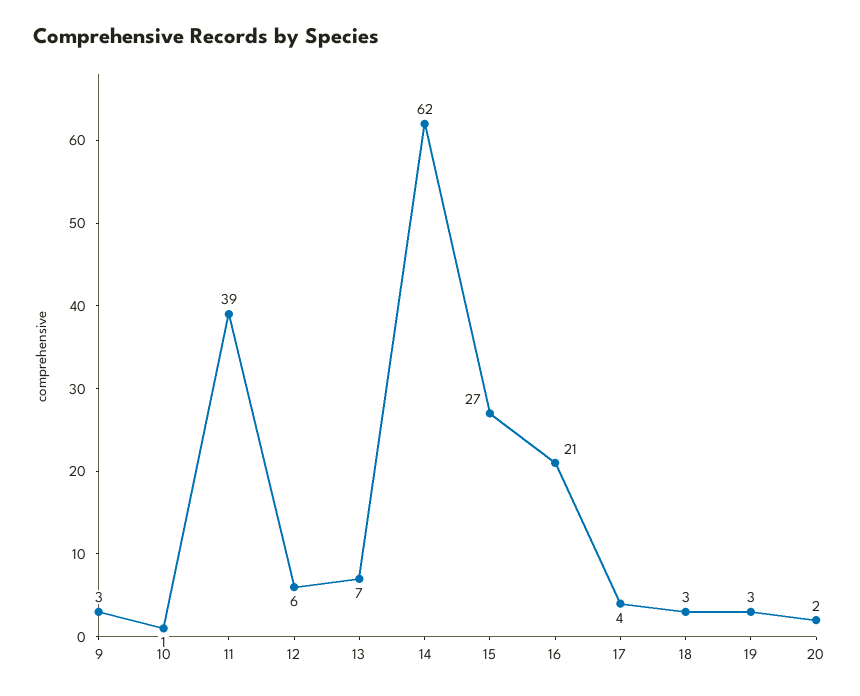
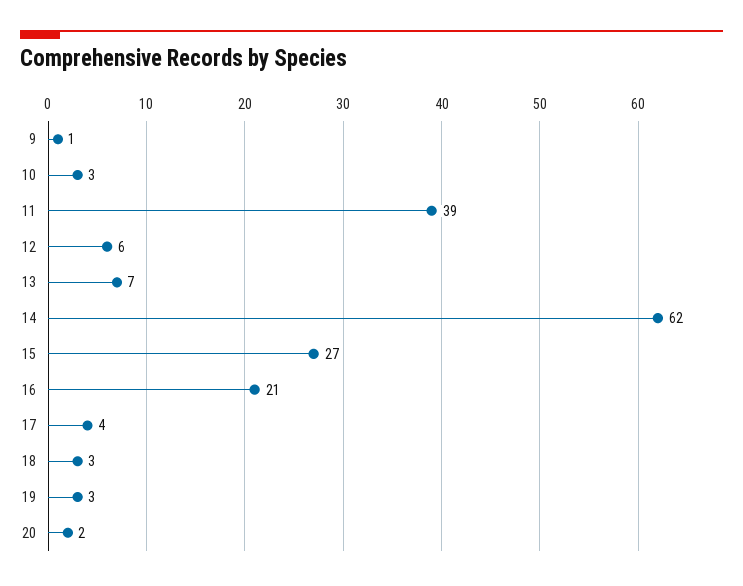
9: 3 -> 1
10: 1 -> 3

